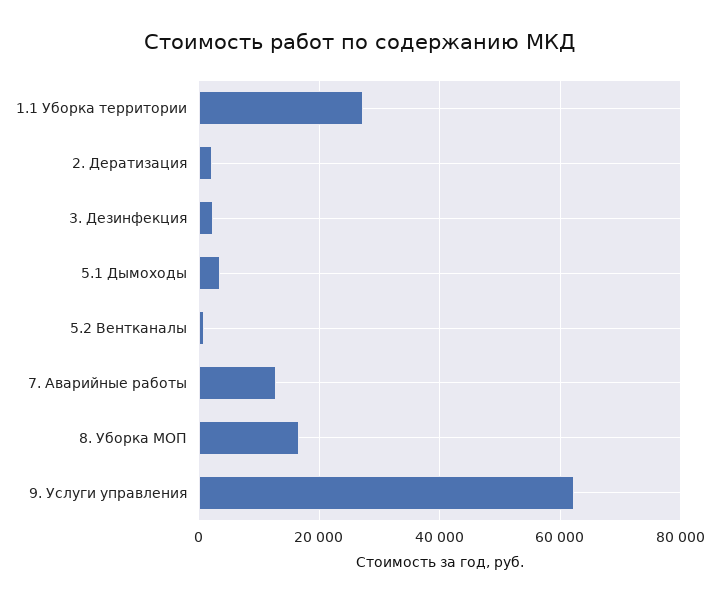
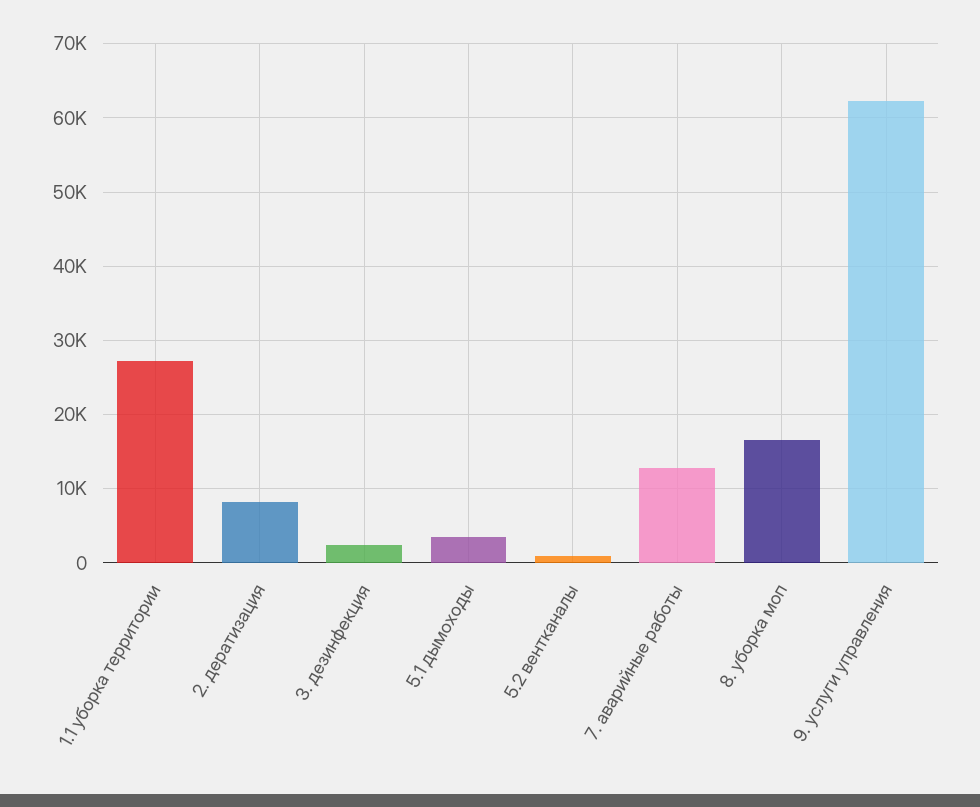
2. Дератизация: 2000 -> 8000

